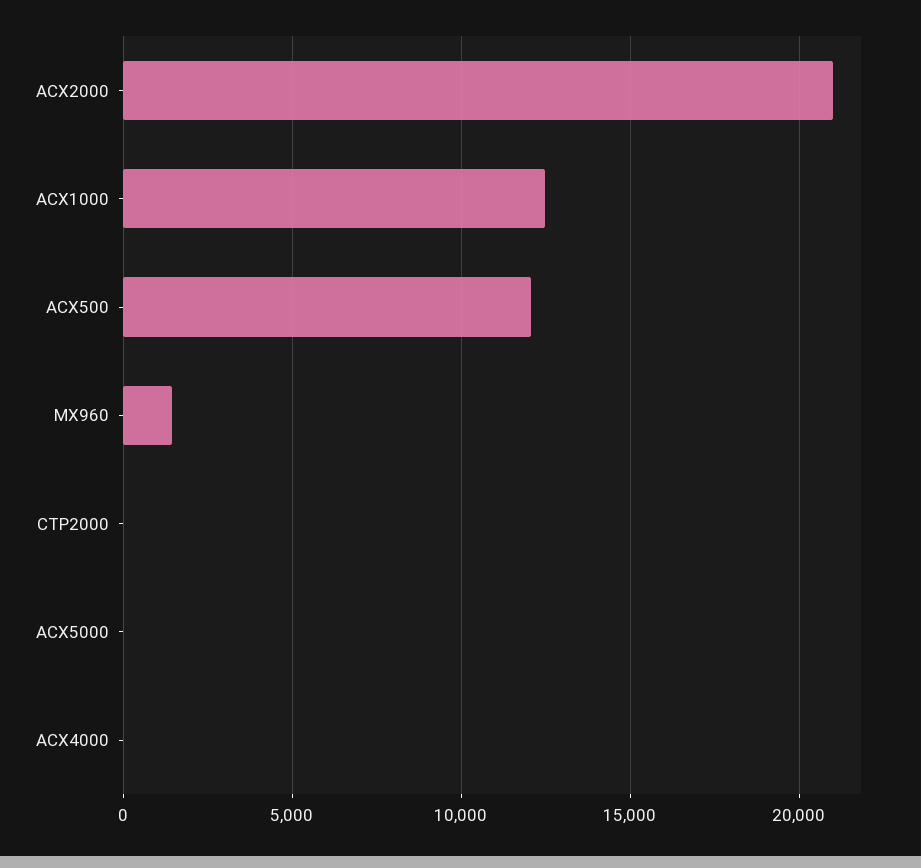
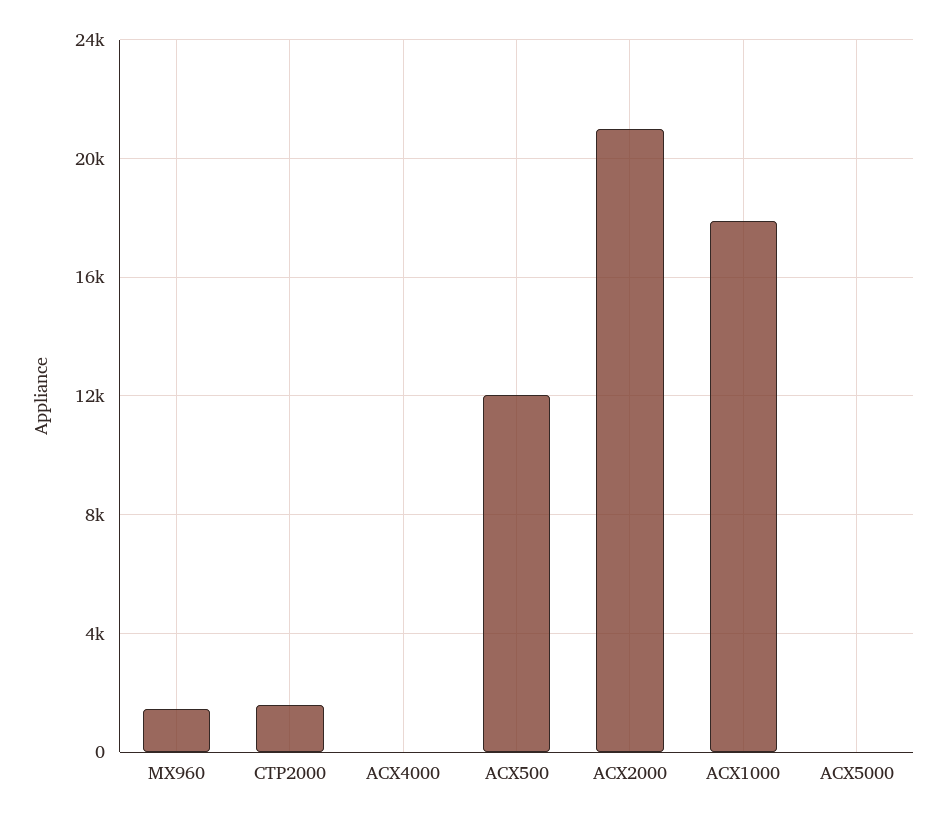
ACX1000: 12500 -> 18000
CTP2000: 0 -> 1500

